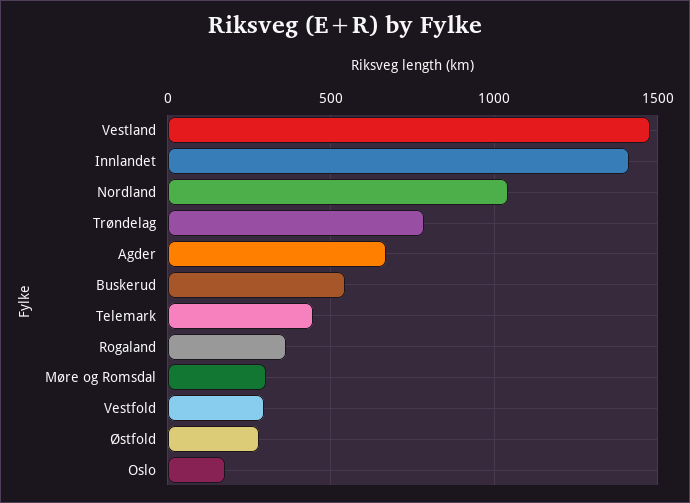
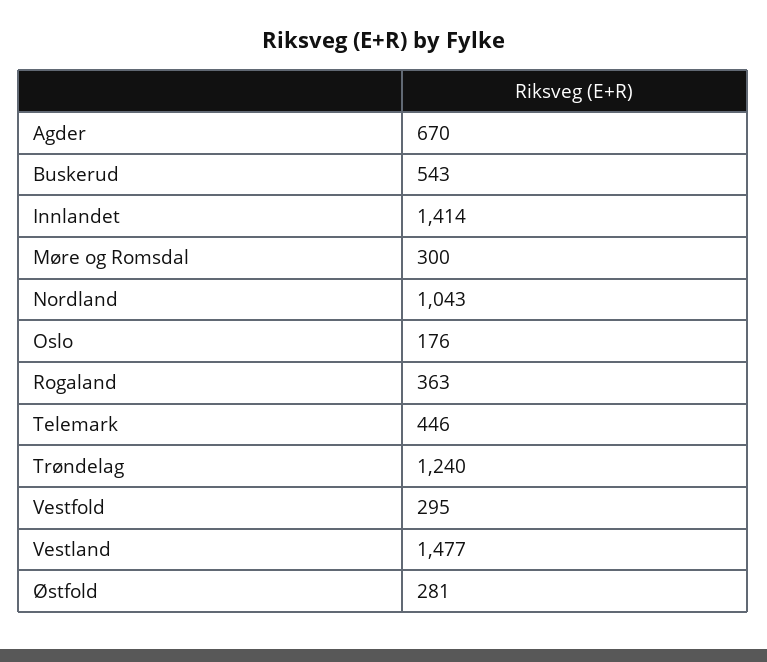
Trøndelag: 800 -> 1240

